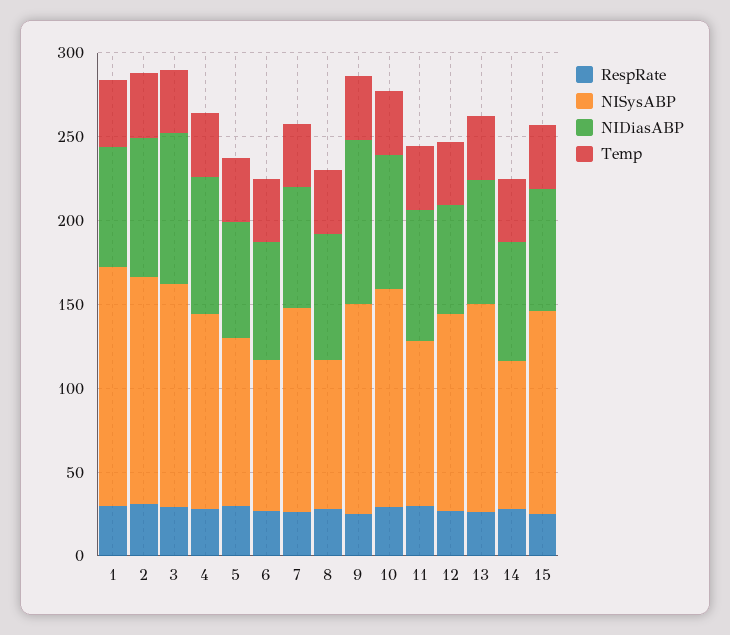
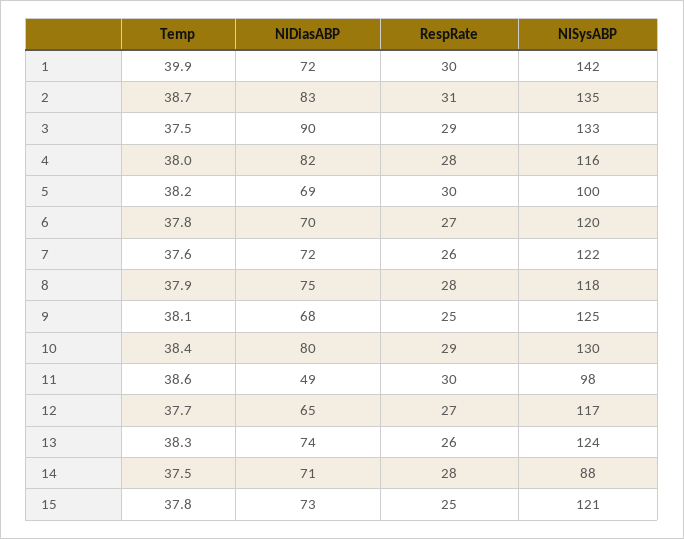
NISysABP, 6: 90 -> 120
NISysABP, 8: 90 -> 118
NIDiasABP, 9: 100 -> 68
NIDiasABP, 11: 80 -> 49

